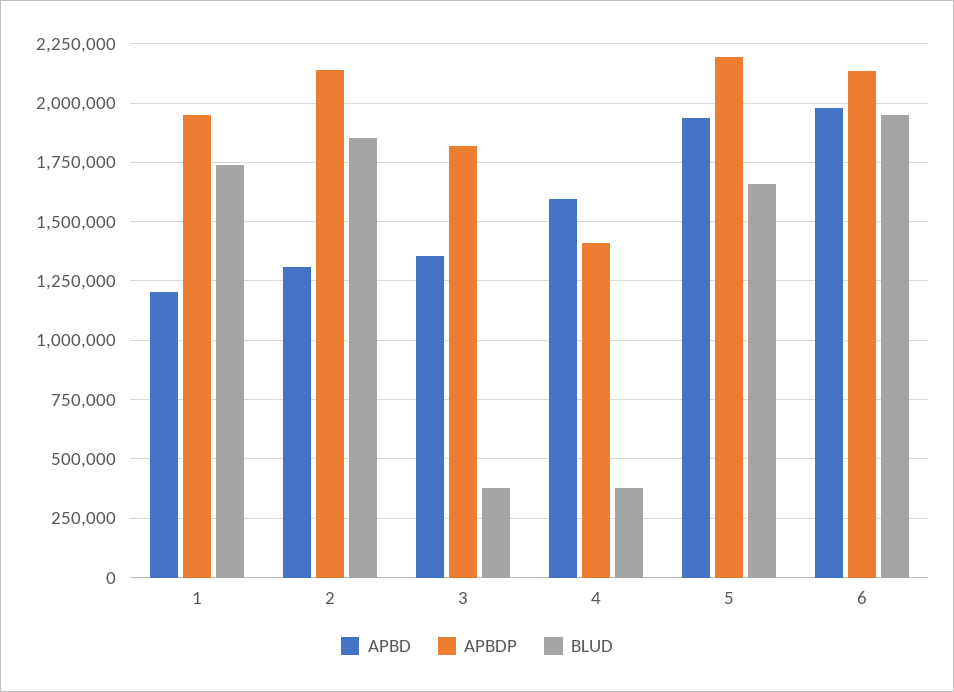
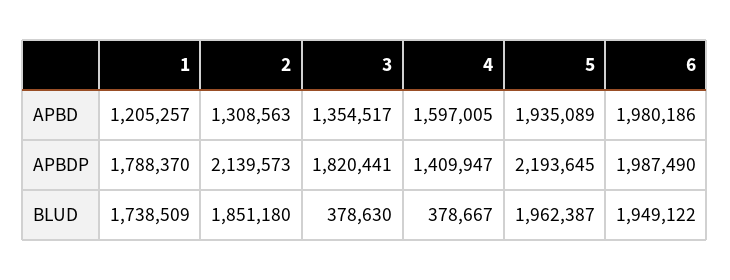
APBDP, 1: 1950000 -> 1788370
BLUD, 5: 1650000 -> 1962387
APBDP, 6: 2150000 -> 1987490

